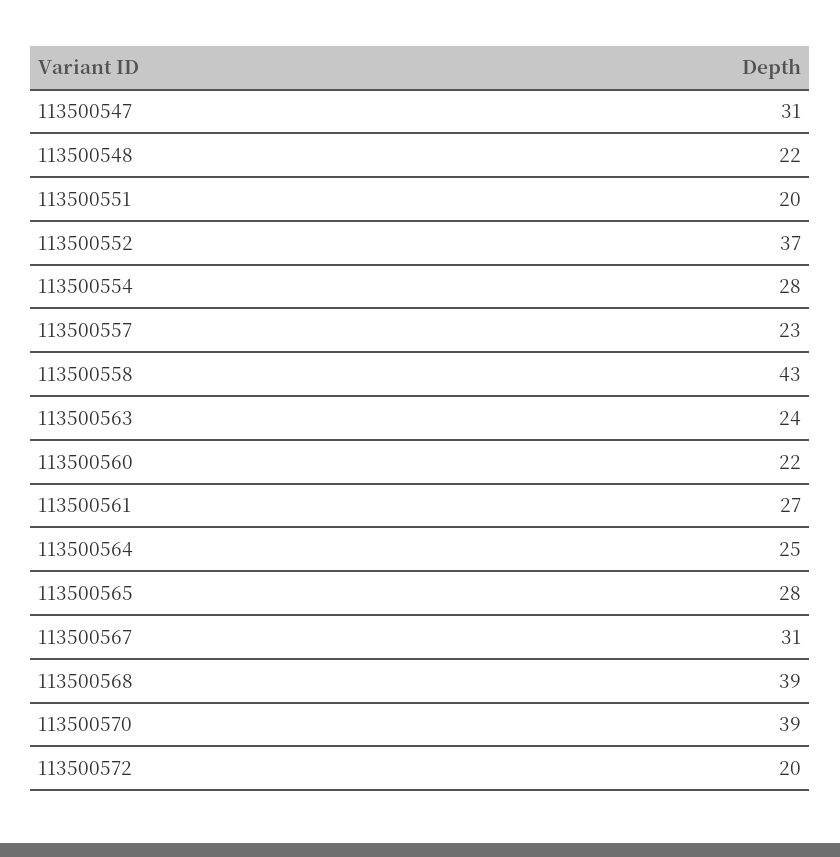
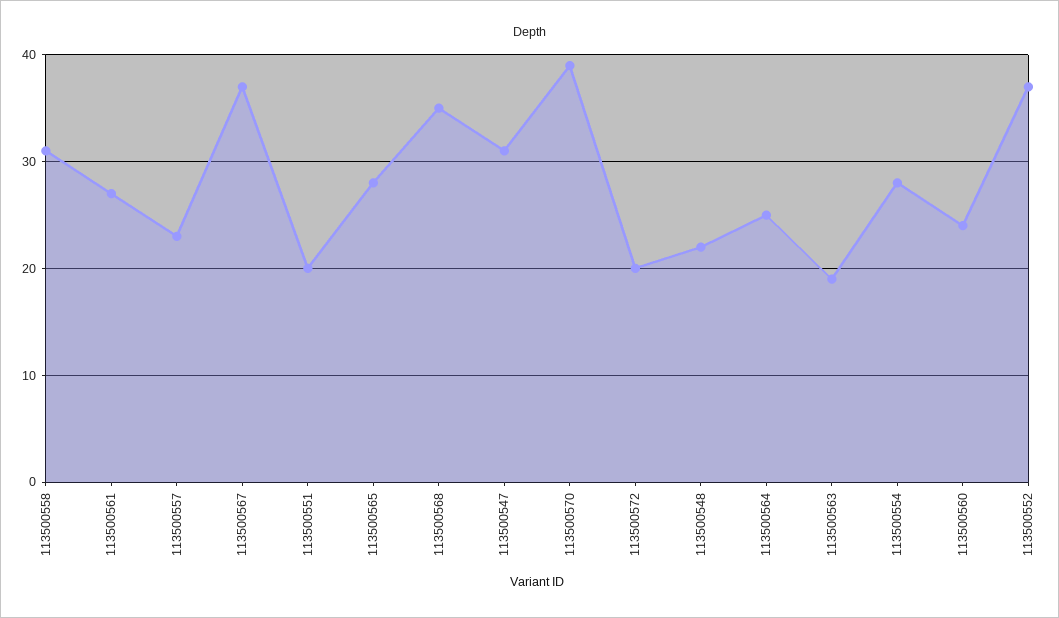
113500558: 43 -> 31
113500563: 24 -> 19
113500560: 22 -> 24
113500567: 31 -> 37
113500568: 39 -> 35

